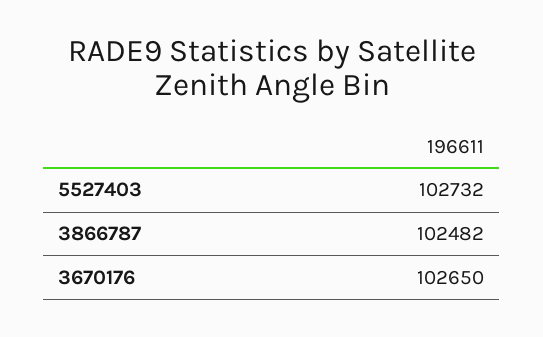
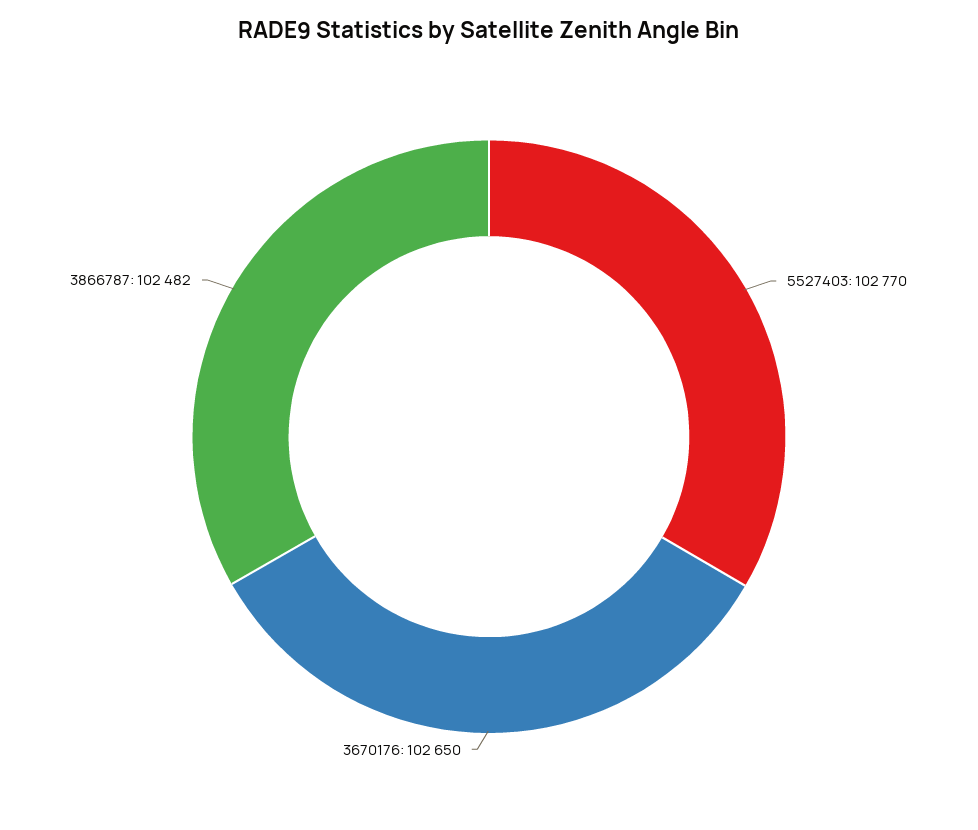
5527403: 102732 -> 102770

